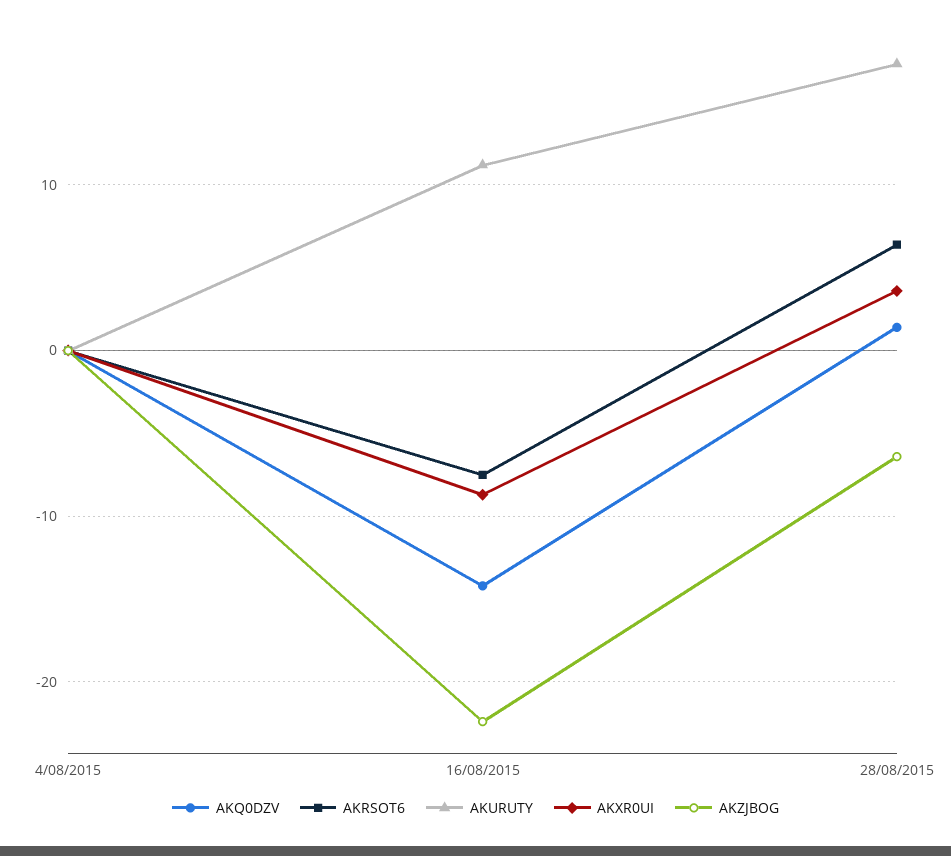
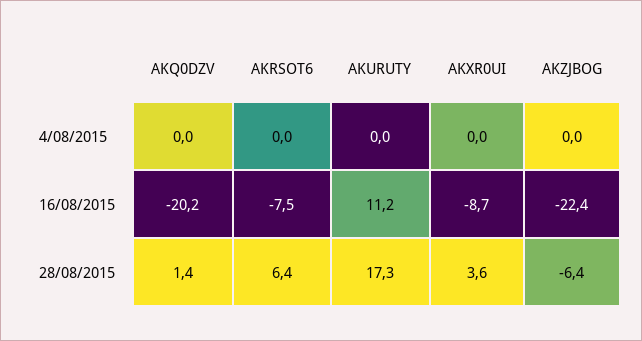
AKQ0DZV, 16/08/2015: -14 -> -20.2

